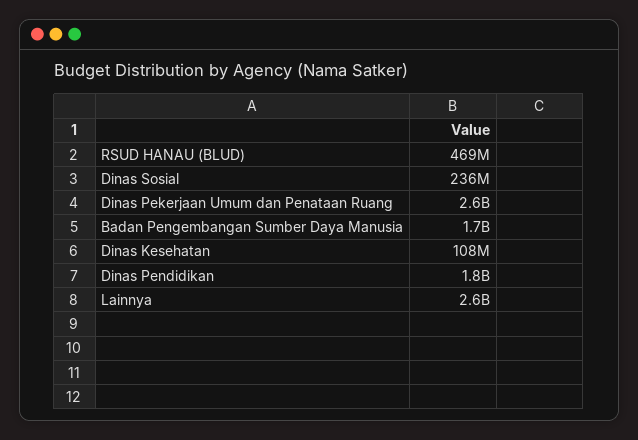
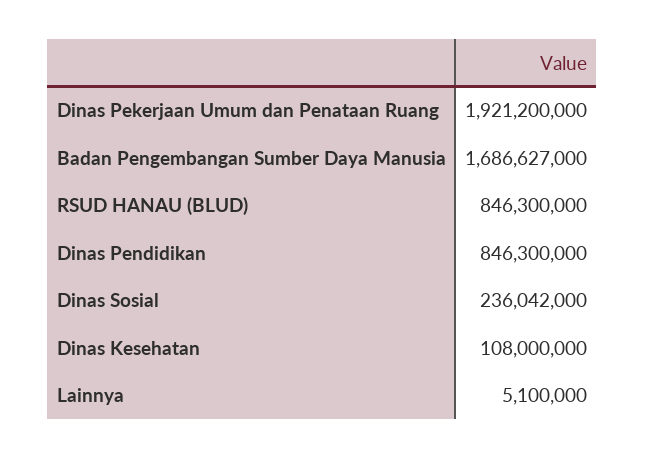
RSUD HANAU (BLUD): 469000000 -> 846300000
Dinas Pekerjaan Umum dan Penataan Ruang: 2600000000 -> 1921200000
Dinas Pendidikan: 1800000000 -> 846300000
Lainnya: 2600000000 -> 5100000

